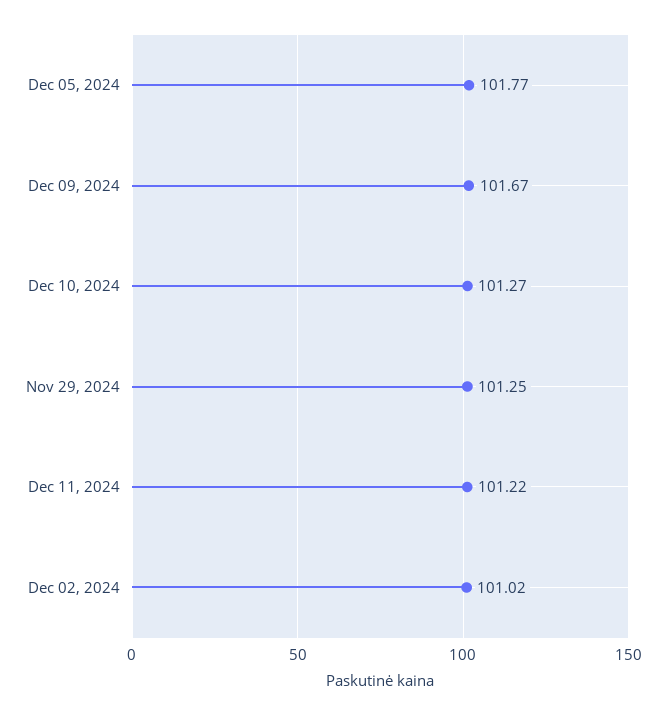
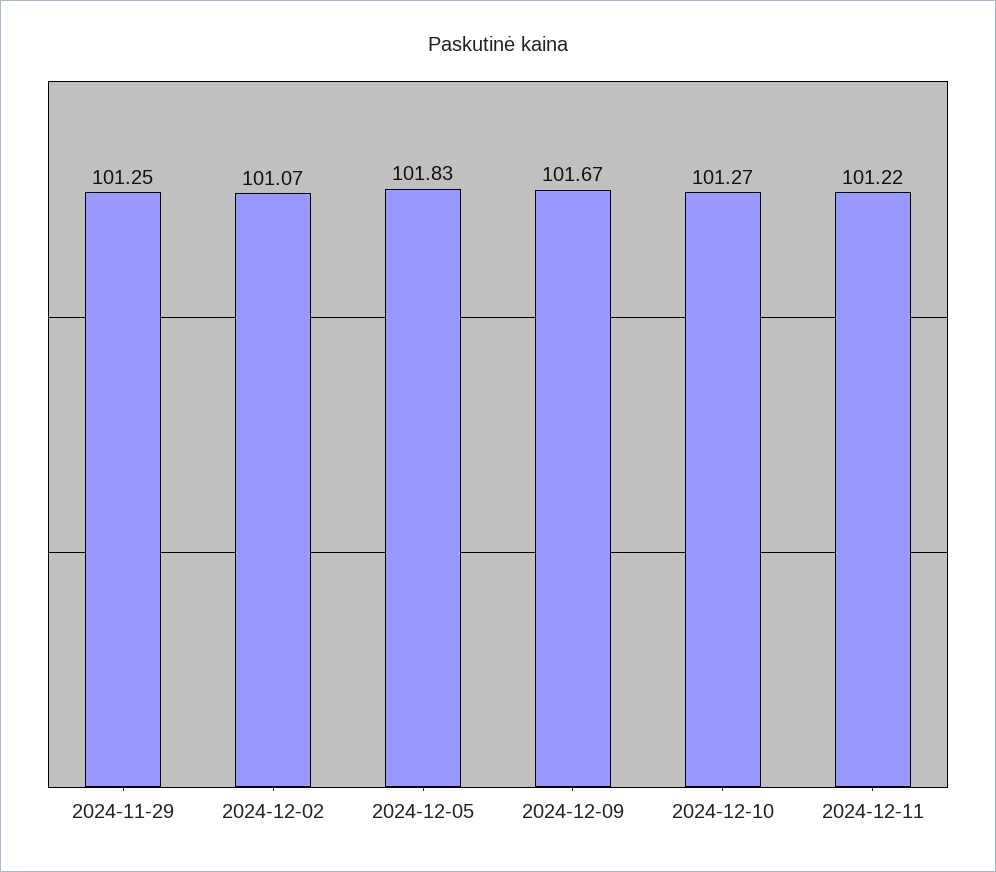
Dec 05, 2024: 101.77 -> 101.83
Dec 02, 2024: 101.02 -> 101.07

